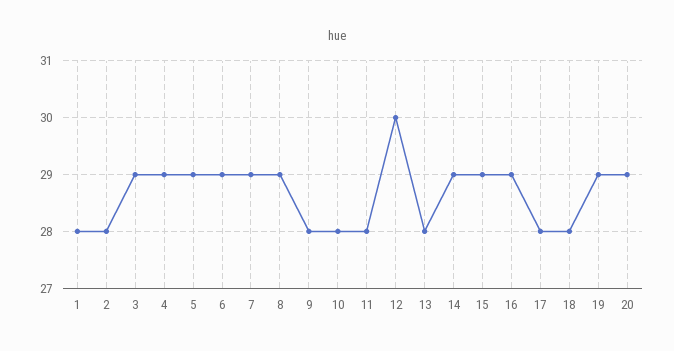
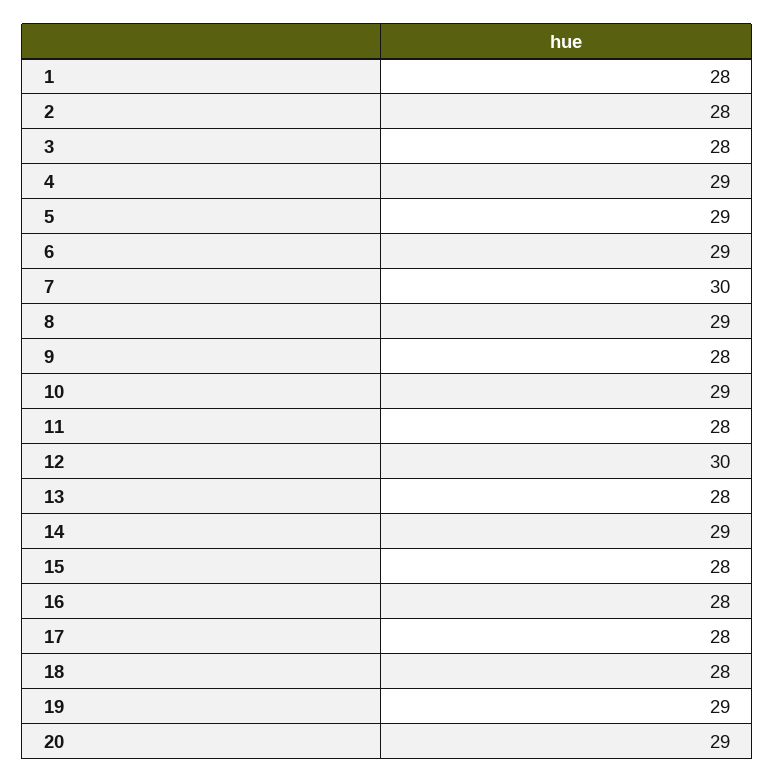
3: 29 -> 28
7: 29 -> 30
10: 28 -> 29
15: 29 -> 28
16: 29 -> 28

